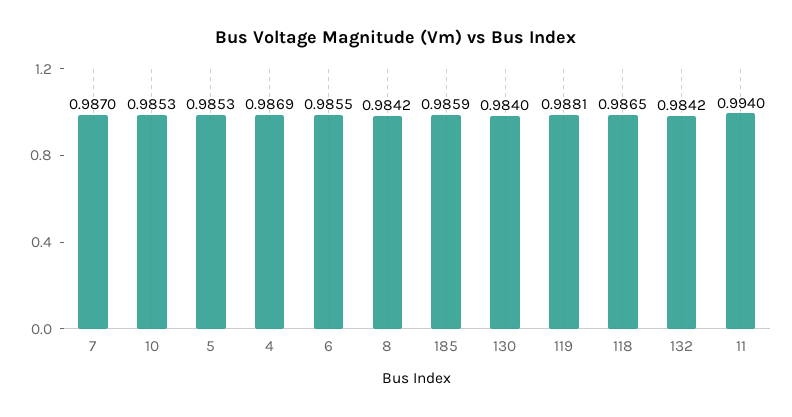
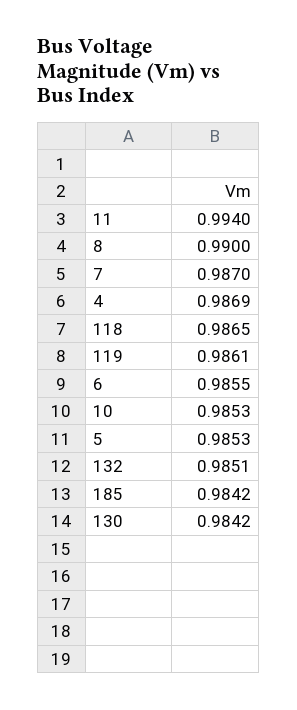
8: 0.9842 -> 0.99
185: 0.9859 -> 0.9842
130: 0.984 -> 0.9842
119: 0.9881 -> 0.9861
132: 0.9842 -> 0.9851

